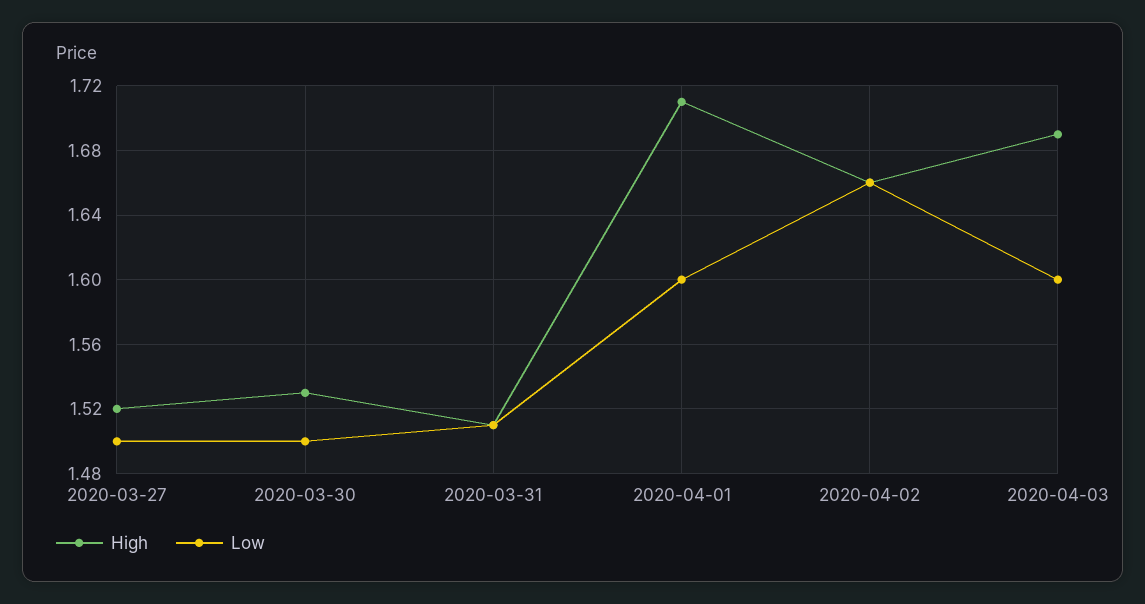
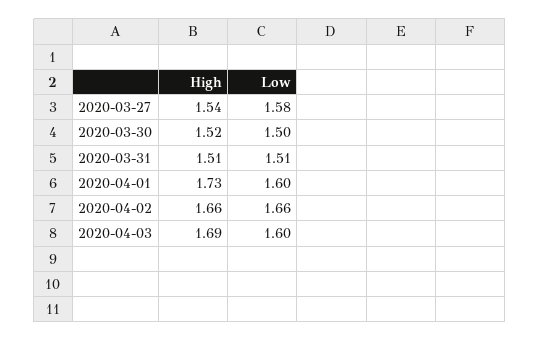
High, 2020-03-27: 1.52 -> 1.54
Low, 2020-03-27: 1.5 -> 1.58
High, 2020-03-30: 1.53 -> 1.52
High, 2020-04-01: 1.71 -> 1.73

